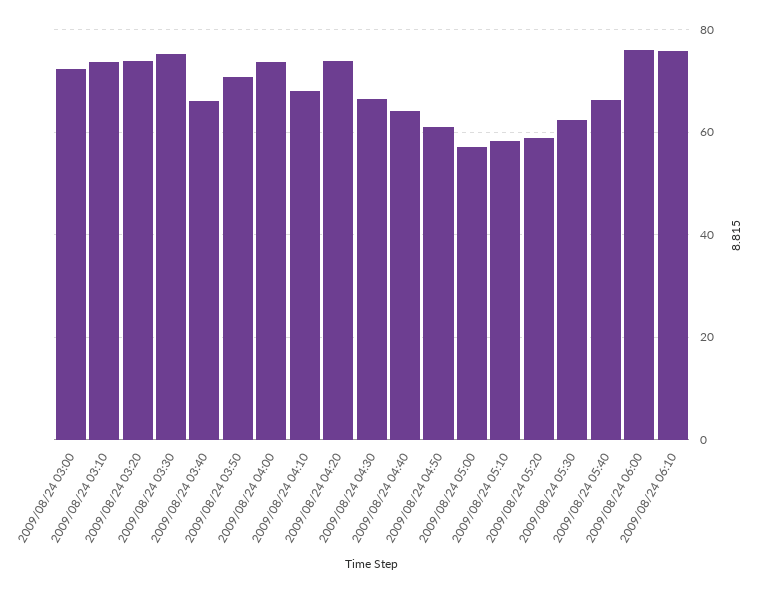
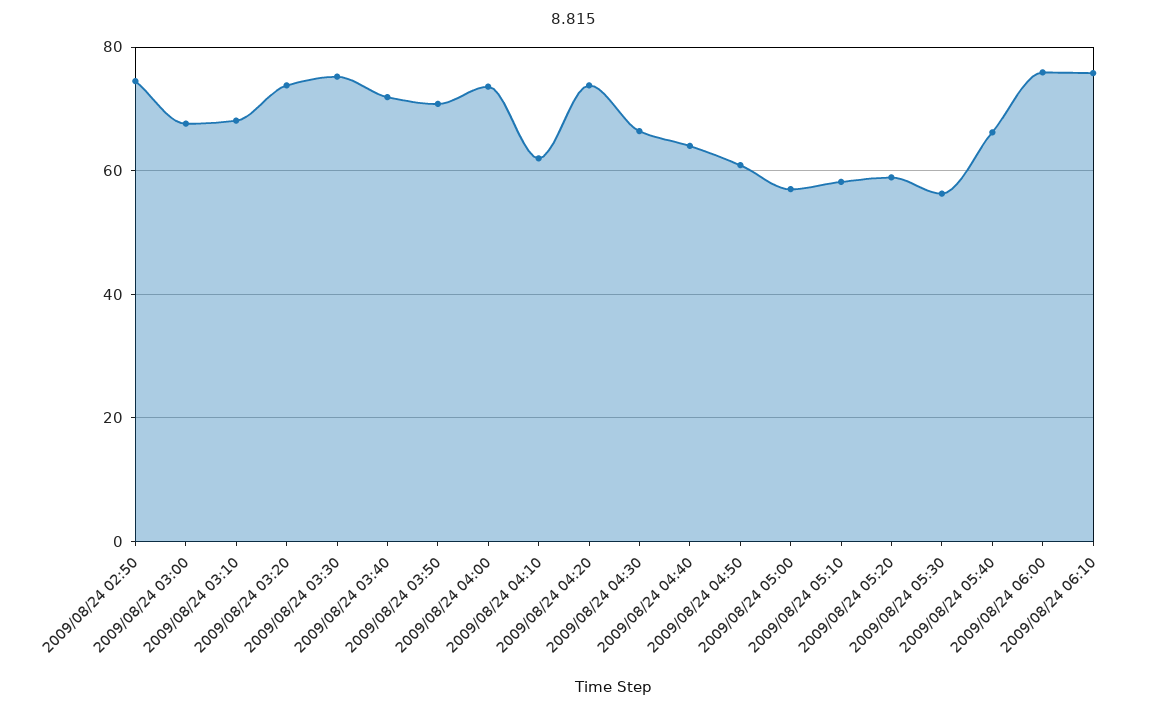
2009/08/24 03:00: 72 -> 68
2009/08/24 03:10: 74 -> 68
2009/08/24 03:40: 66 -> 72
2009/08/24 04:10: 68 -> 62
2009/08/24 05:30: 62 -> 56
2009/08/24 02:50: none -> 74

